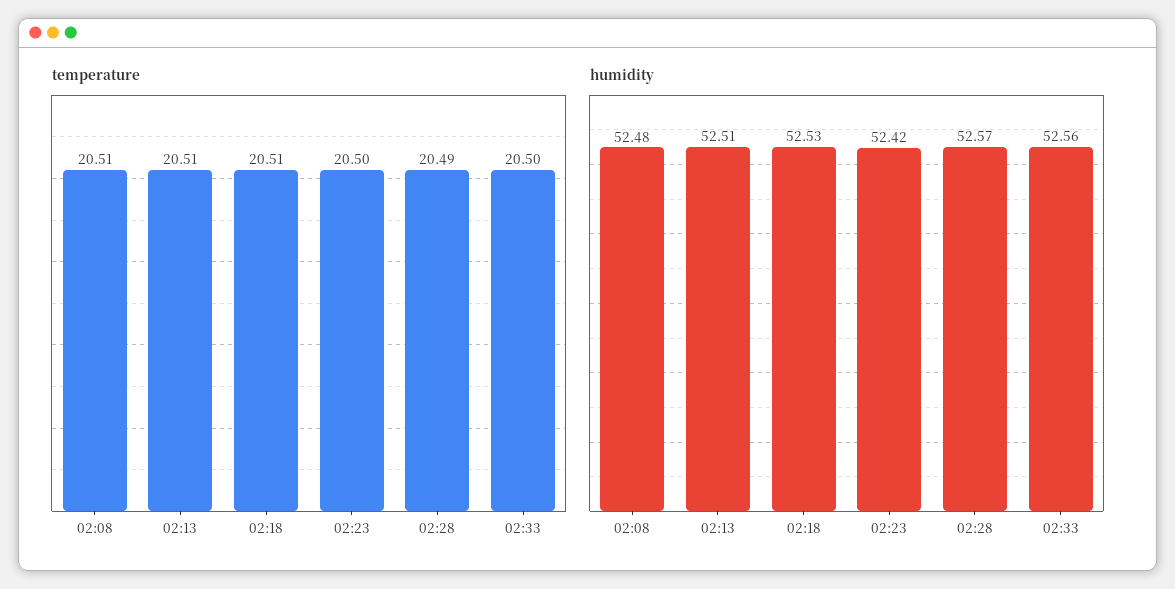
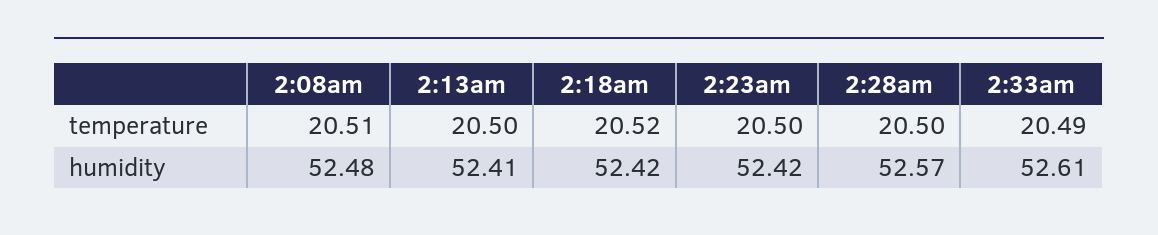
temperature, 02:13: 20.51 -> 20.5
temperature, 02:18: 20.51 -> 20.52
temperature, 02:28: 20.49 -> 20.5
temperature, 02:33: 20.5 -> 20.49
humidity, 02:13: 52.51 -> 52.41
humidity, 02:18: 52.53 -> 52.42
humidity, 02:33: 52.56 -> 52.61

